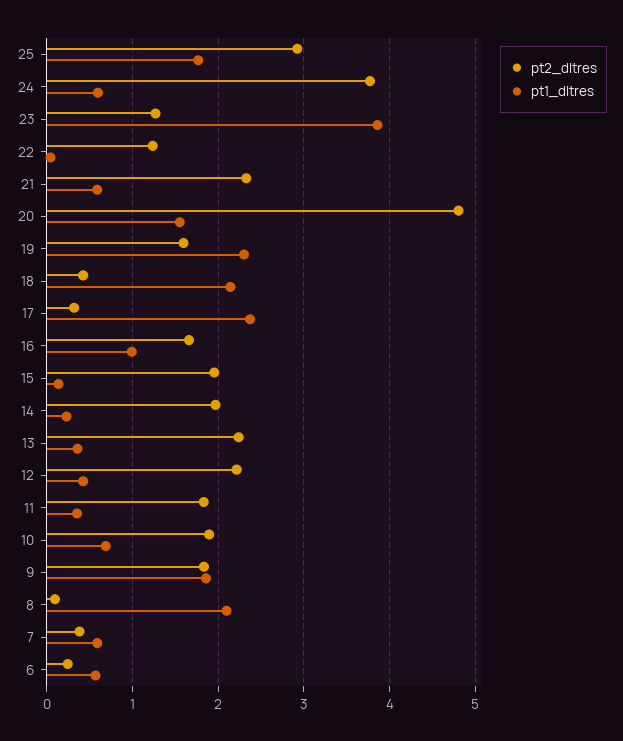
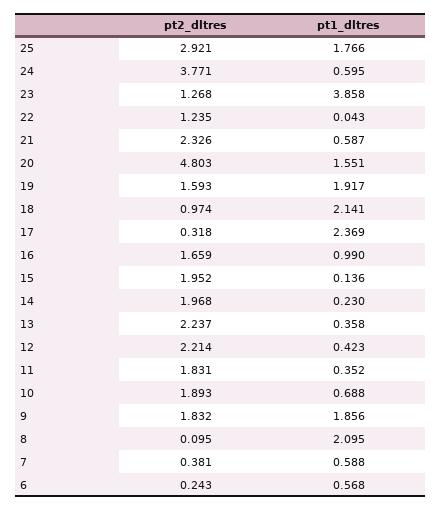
pt1_dltres, 19: 2.3 -> 1.917
pt2_dltres, 18: 0.4 -> 0.974

